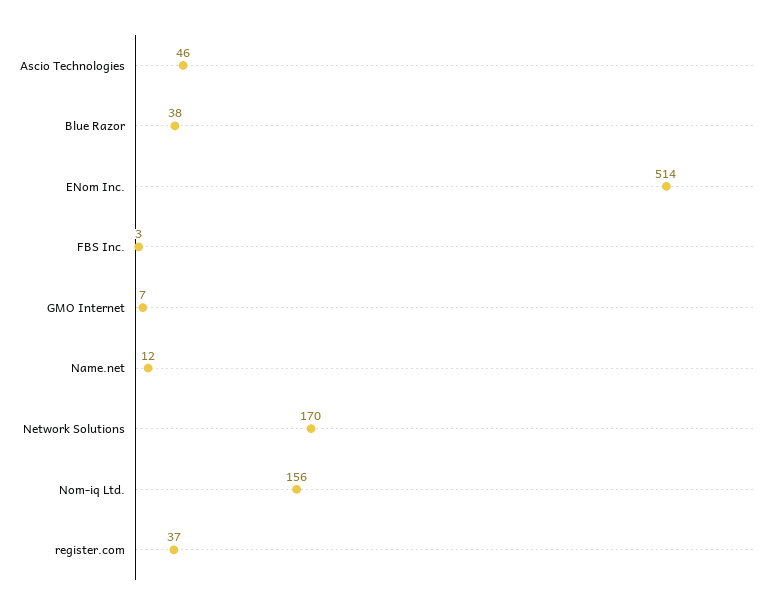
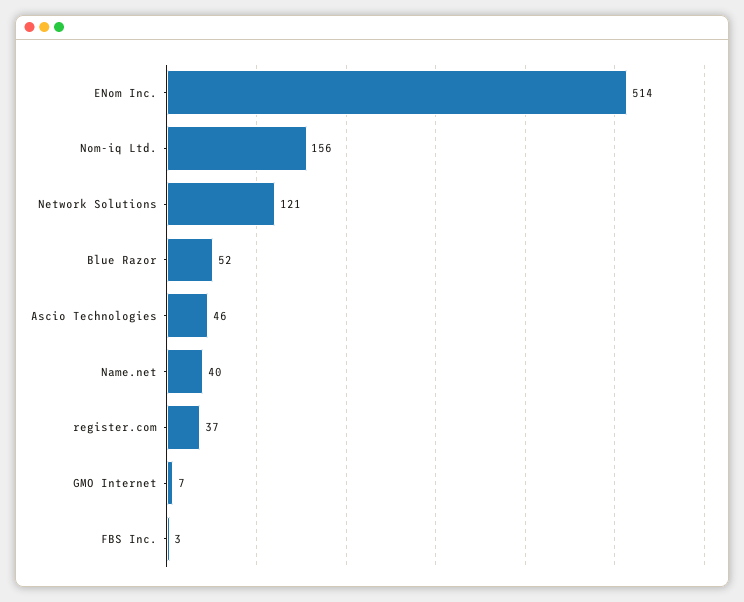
Blue Razor: 38 -> 52
Name.net: 12 -> 40
Network Solutions: 170 -> 121

